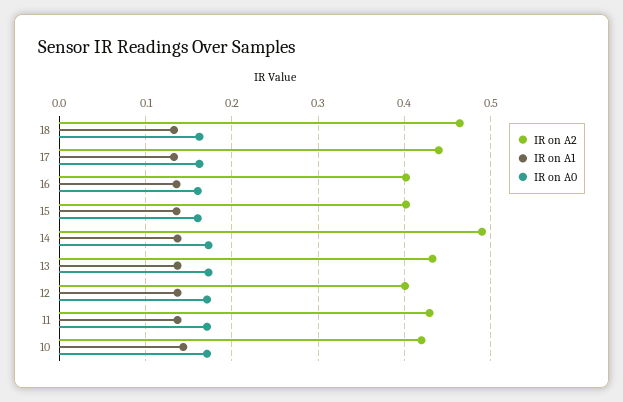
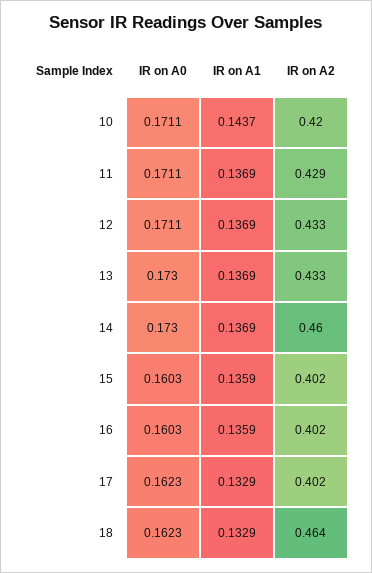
IR on A2, 17: 0.44 -> 0.402
IR on A2, 14: 0.49 -> 0.46
IR on A2, 12: 0.4 -> 0.433

